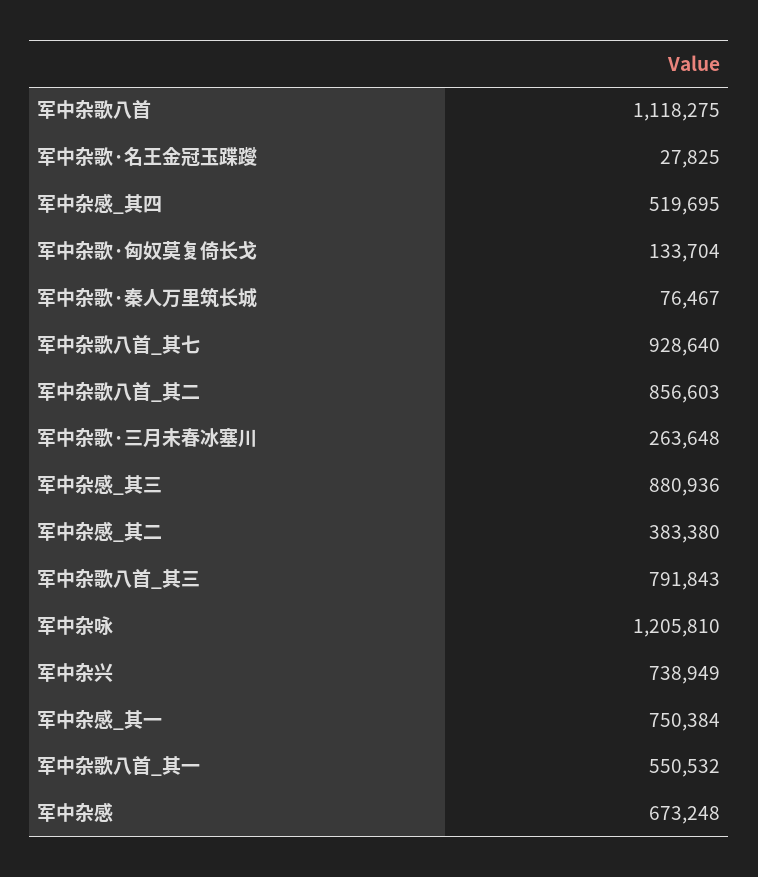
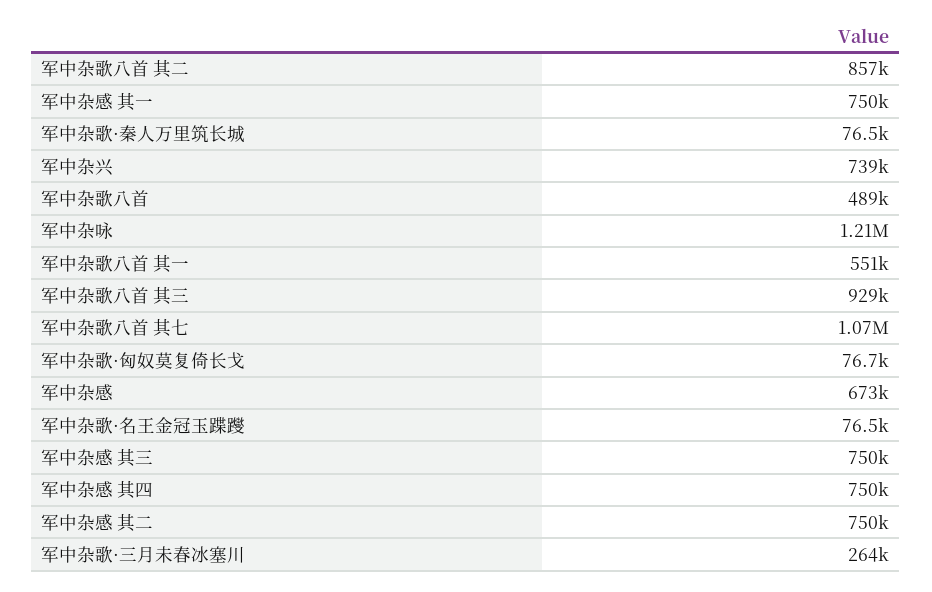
军中杂歌八首: 1118275 -> 489000
军中杂歌·名王金冠玉蹀躞: 27825 -> 76500
军中杂感_其四: 519695 -> 750000
军中杂歌·匈奴莫复倚长戈: 133704 -> 76700
军中杂歌八首_其七: 928640 -> 1070000
军中杂感_其三: 880936 -> 750000
军中杂感_其二: 383380 -> 750000
军中杂歌八首_其三: 791843 -> 929000

